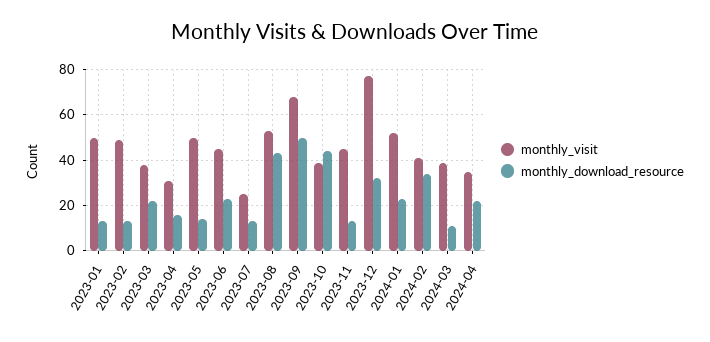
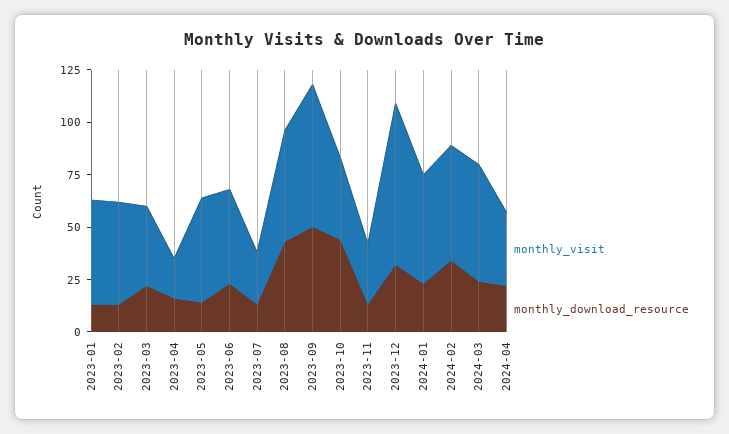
monthly_visit, 2023-04: 30 -> 20
monthly_visit, 2023-11: 45 -> 30
monthly_visit, 2024-02: 40 -> 55
monthly_visit, 2024-03: 40 -> 55
monthly_download_resource, 2024-03: 10 -> 25

